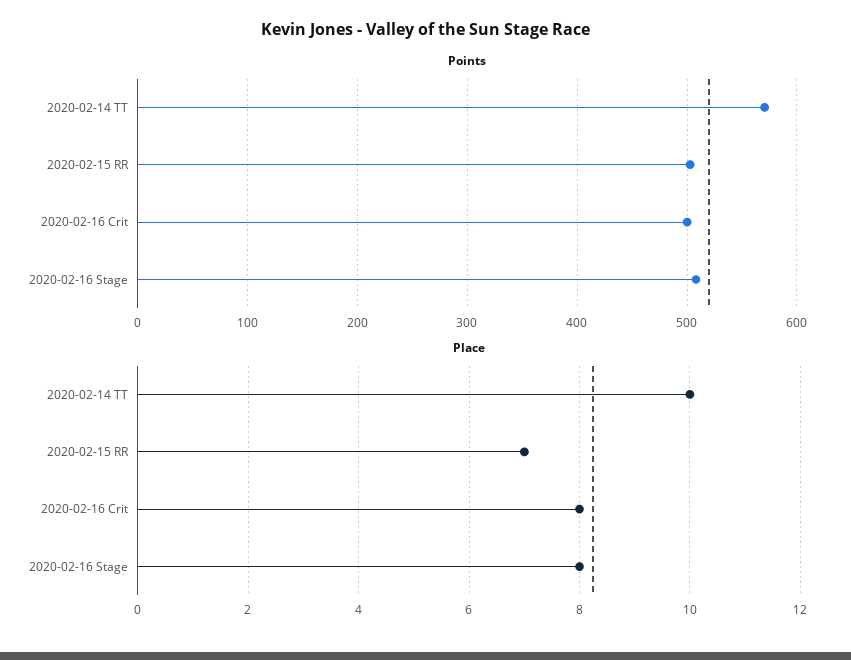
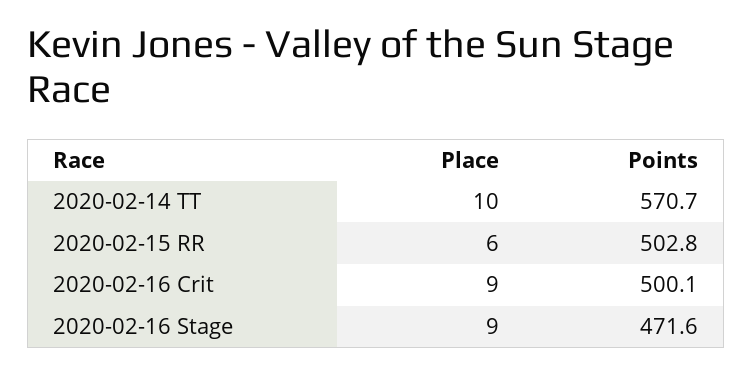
Points, 2020-02-16 Stage: 510 -> 471.6
Place, 2020-02-15 RR: 7 -> 6
Place, 2020-02-16 Crit: 8 -> 9
Place, 2020-02-16 Stage: 8 -> 9

